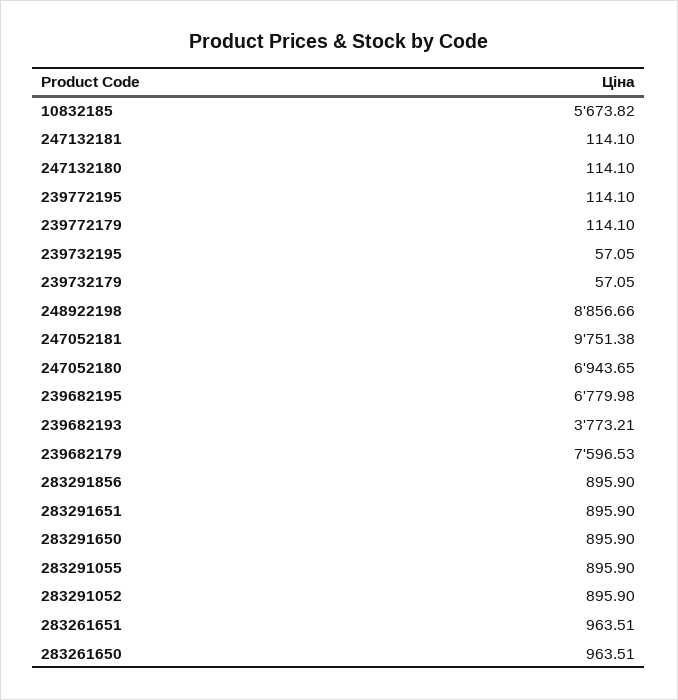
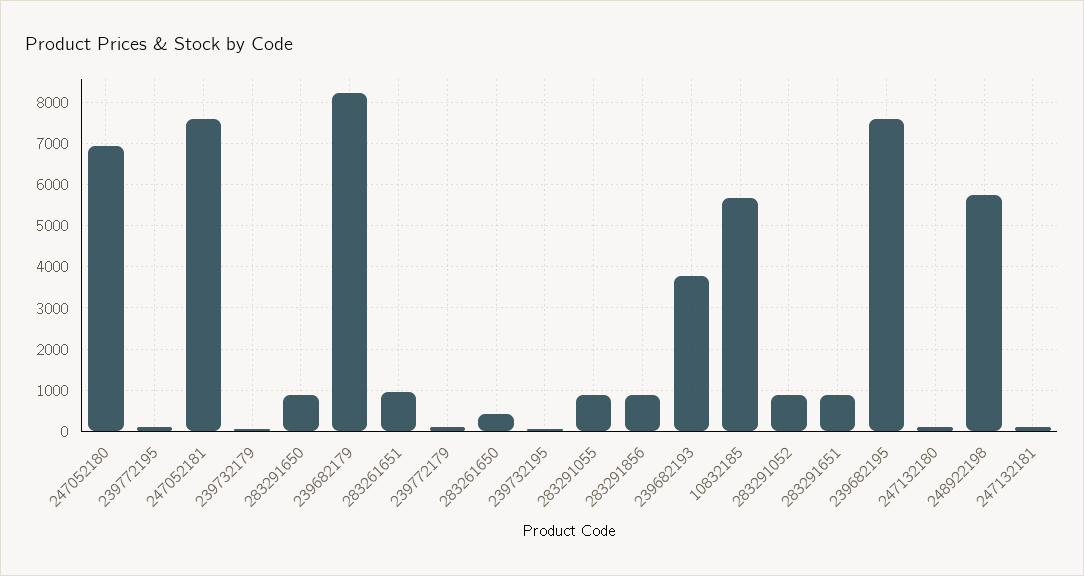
248922198: 8856.66 -> 5800
247052181: 9751.38 -> 7600
239682195: 6779.98 -> 7600
239682179: 7596.53 -> 8200
283261650: 963.51 -> 400

